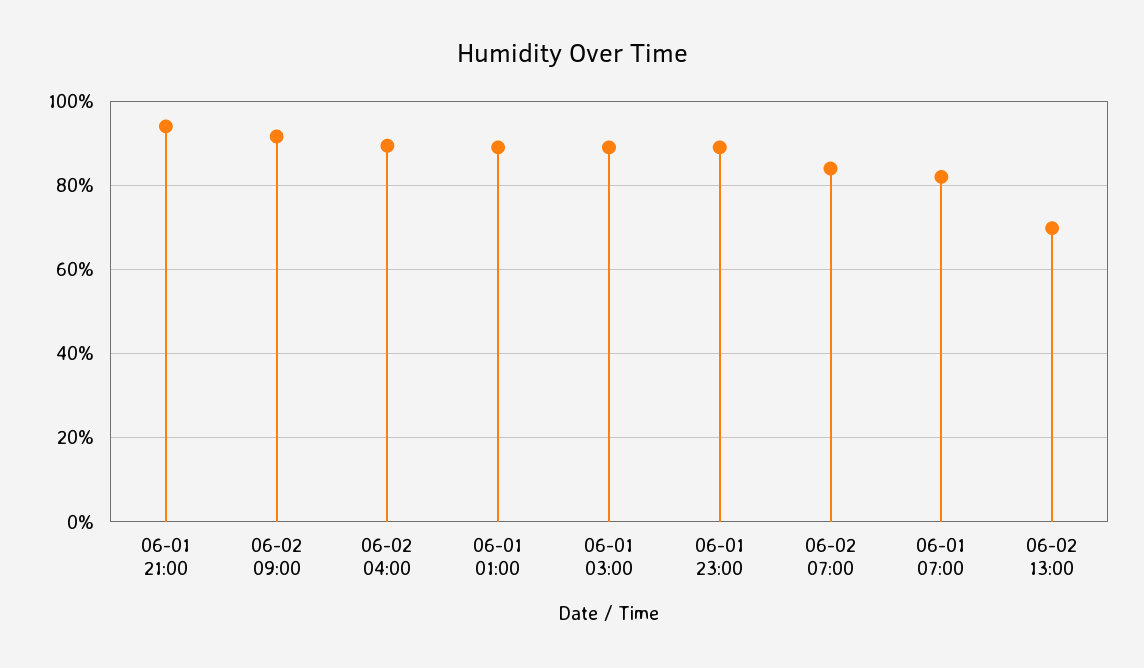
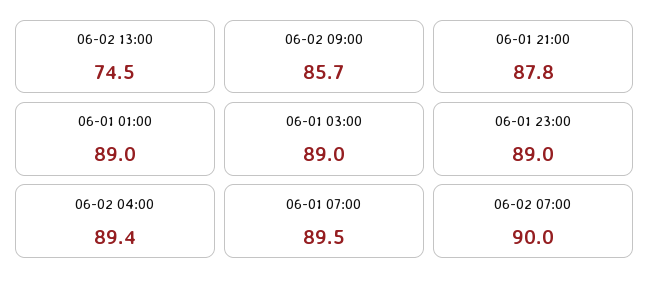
06-01 21:00: 94 -> 87.8
06-02 09:00: 92 -> 85.7
06-02 07:00: 84 -> 90
06-01 07:00: 82 -> 89.5
06-02 13:00: 70 -> 74.5

